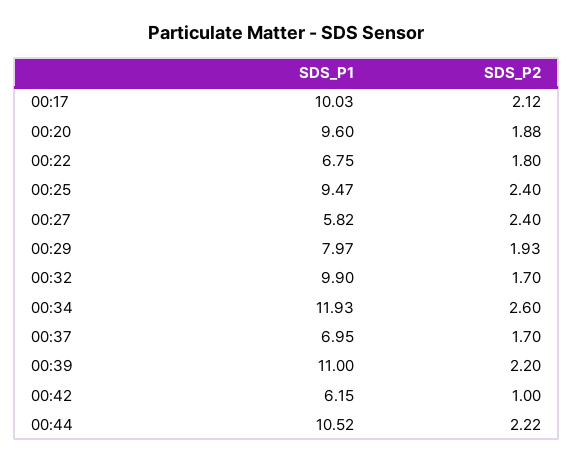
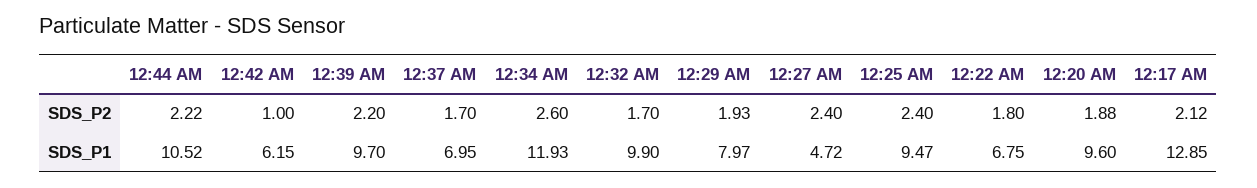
SDS_P1, 00:17: 10.03 -> 12.85
SDS_P1, 00:27: 5.82 -> 4.72
SDS_P1, 00:39: 11 -> 9.7

